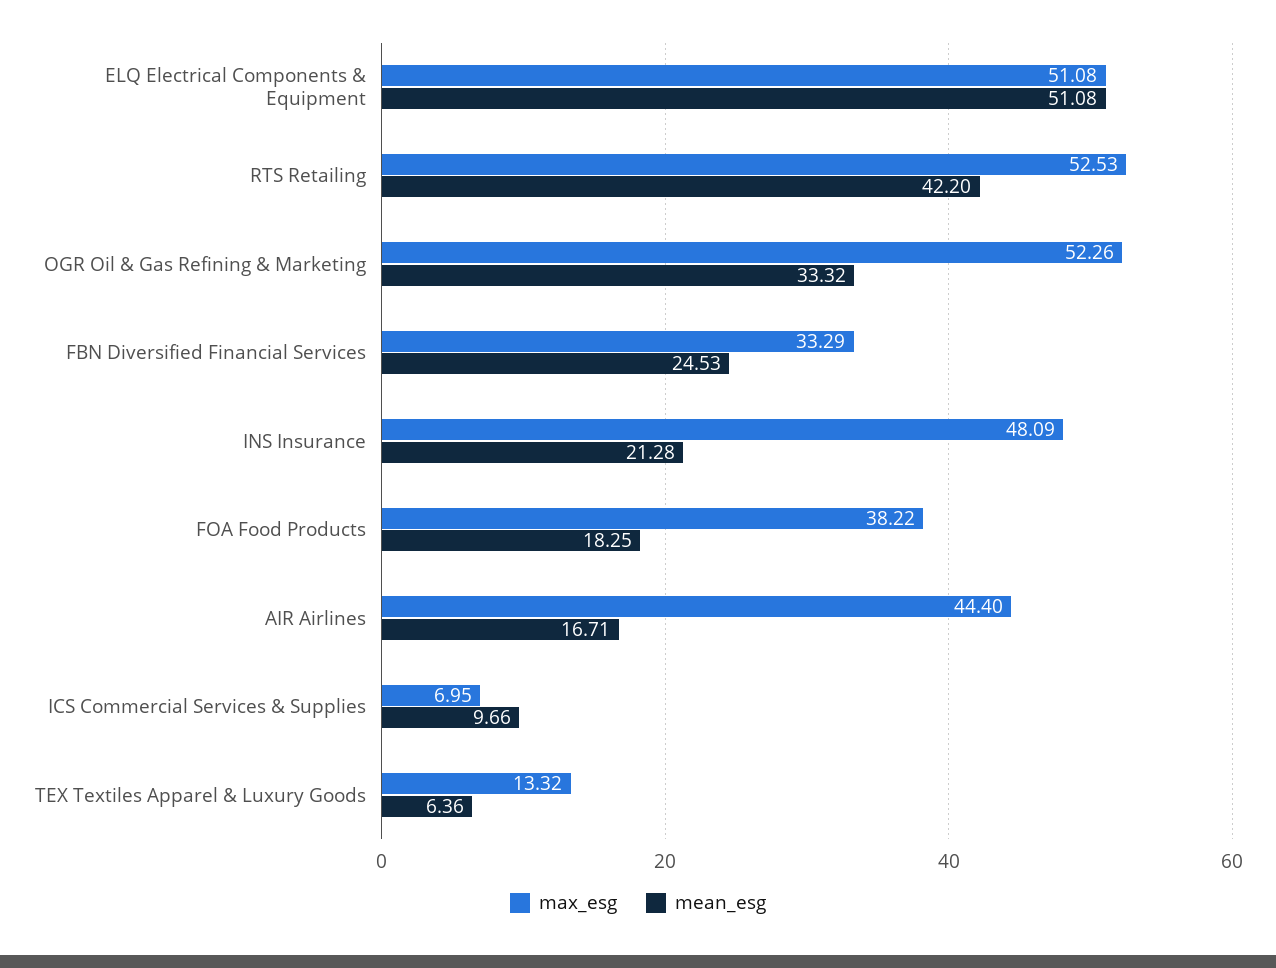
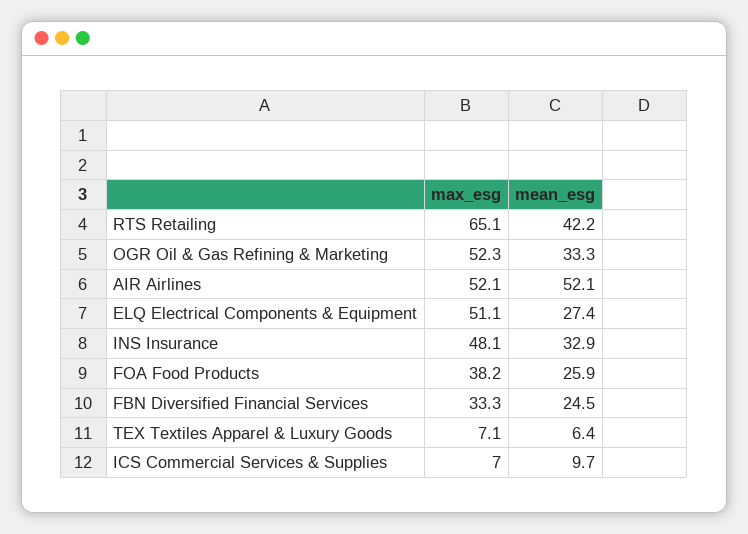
mean_esg, ELQ Electrical Components & Equipment: 51.08 -> 27.4
max_esg, RTS Retailing: 52.53 -> 65.1
mean_esg, INS Insurance: 21.28 -> 32.9
mean_esg, FOA Food Products: 18.25 -> 25.9
max_esg, AIR Airlines: 44.4 -> 52.1
mean_esg, AIR Airlines: 16.71 -> 52.1
max_esg, TEX Textiles Apparel & Luxury Goods: 13.32 -> 7.1

